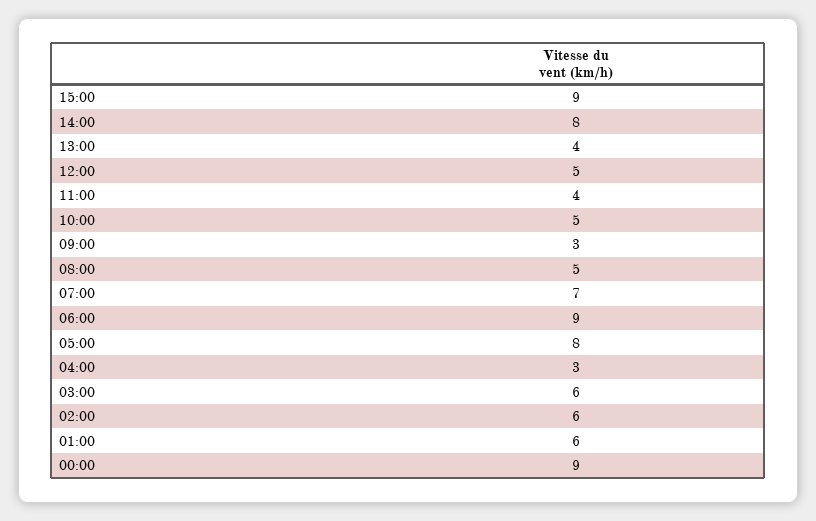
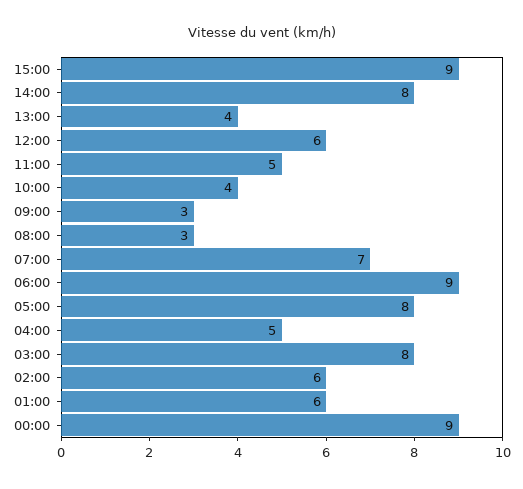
12:00: 5 -> 6
11:00: 4 -> 5
10:00: 5 -> 4
08:00: 5 -> 3
04:00: 3 -> 5
03:00: 6 -> 8

